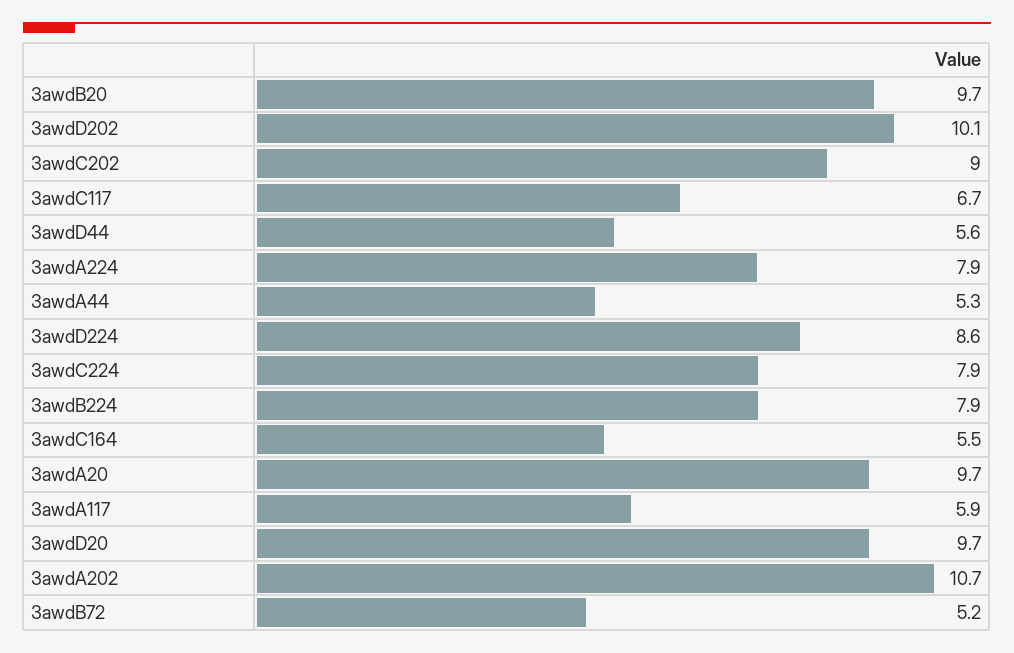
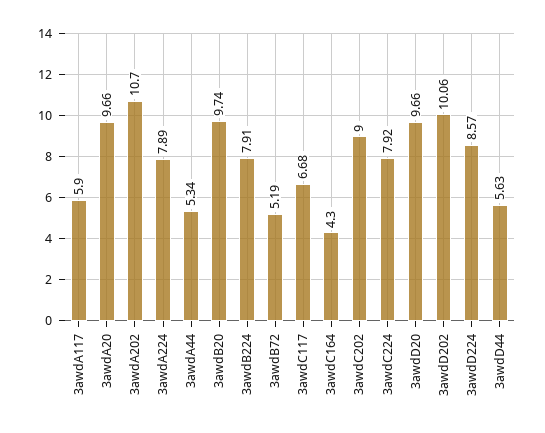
3awdC164: 5.5 -> 4.3

